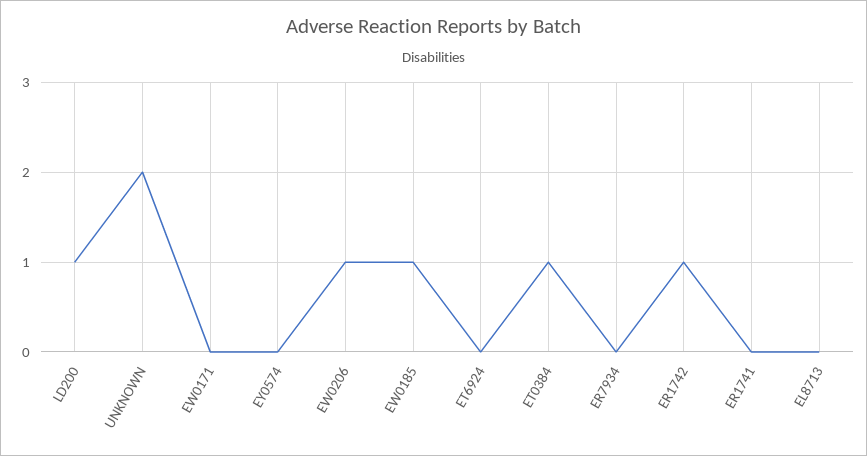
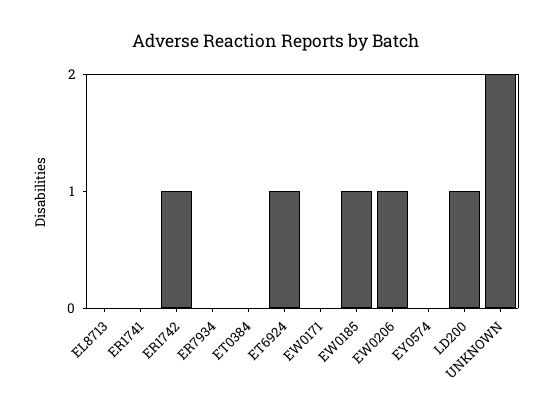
ET6924: 0 -> 1
ET0384: 1 -> 0

